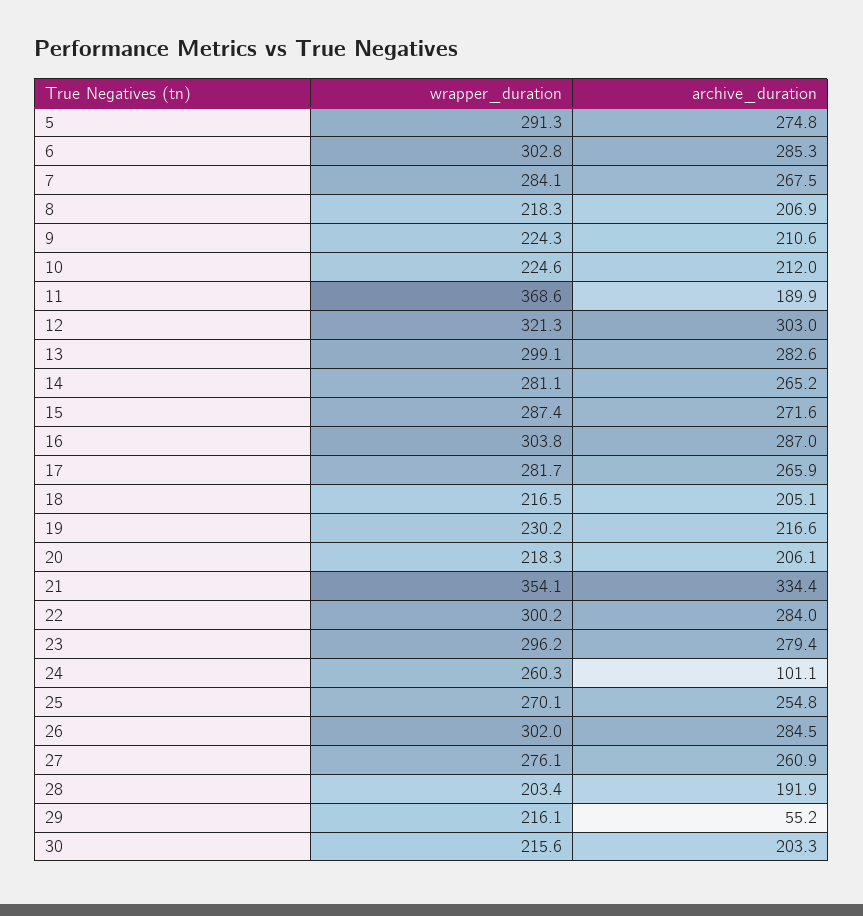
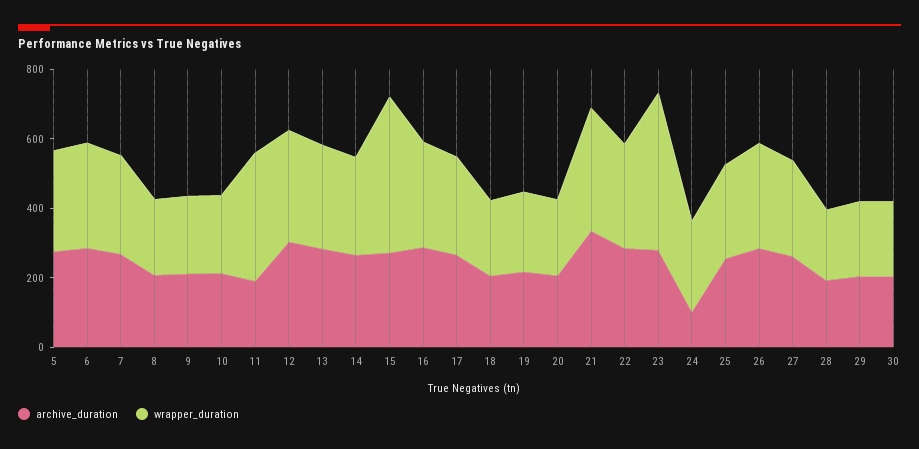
wrapper_duration, 15: 287.4 -> 450
wrapper_duration, 23: 296.2 -> 450
archive_duration, 29: 55.2 -> 200

